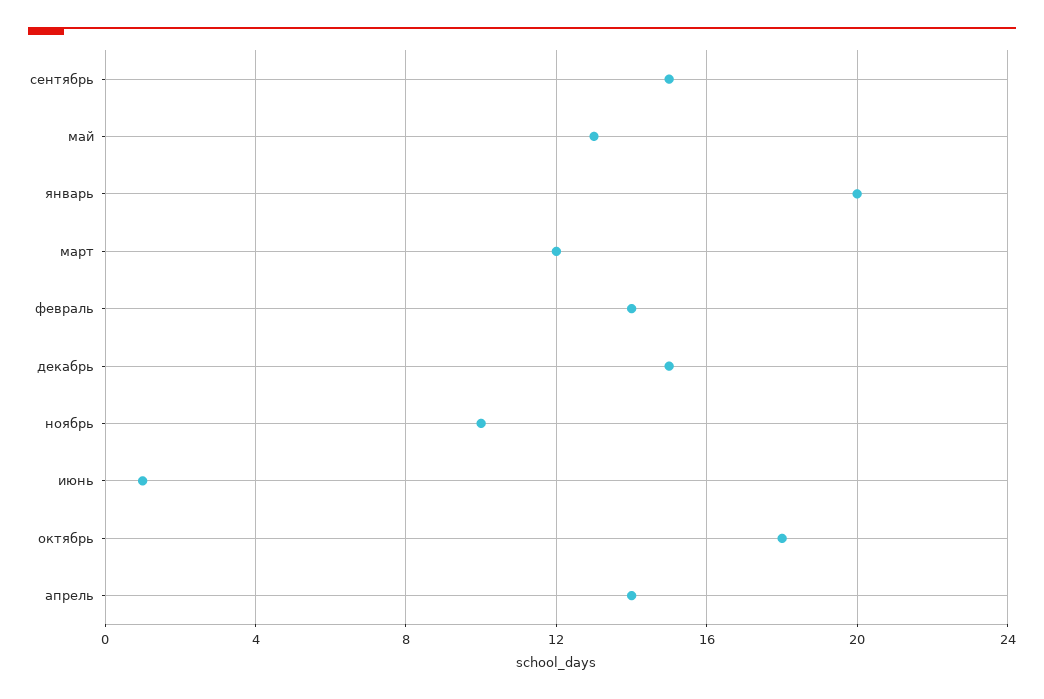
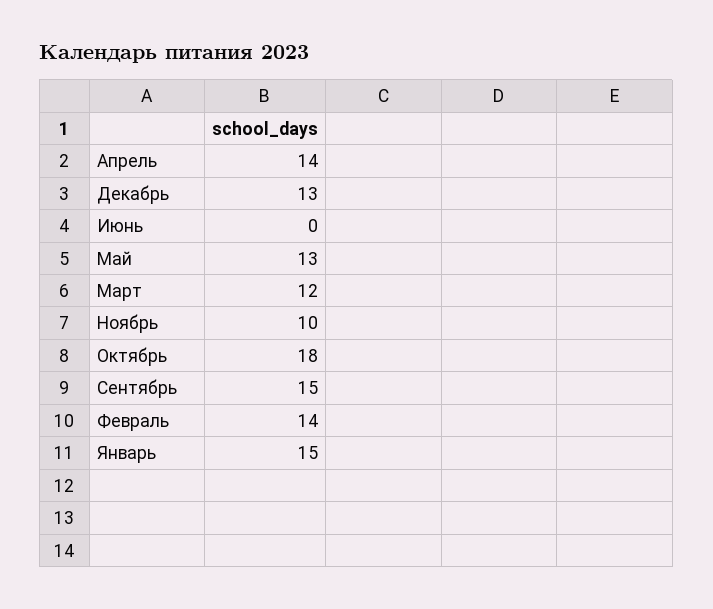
январь: 20 -> 15
декабрь: 15 -> 13
июнь: 1 -> 0

